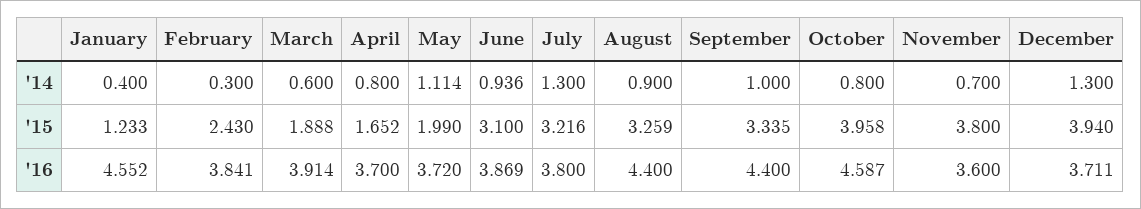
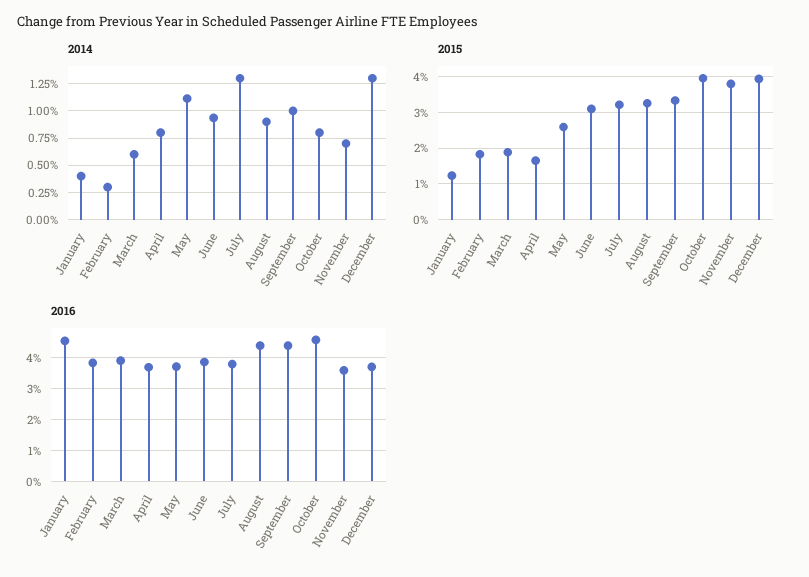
'15, February: 2.43 -> 1.8
'15, May: 1.99 -> 2.6

